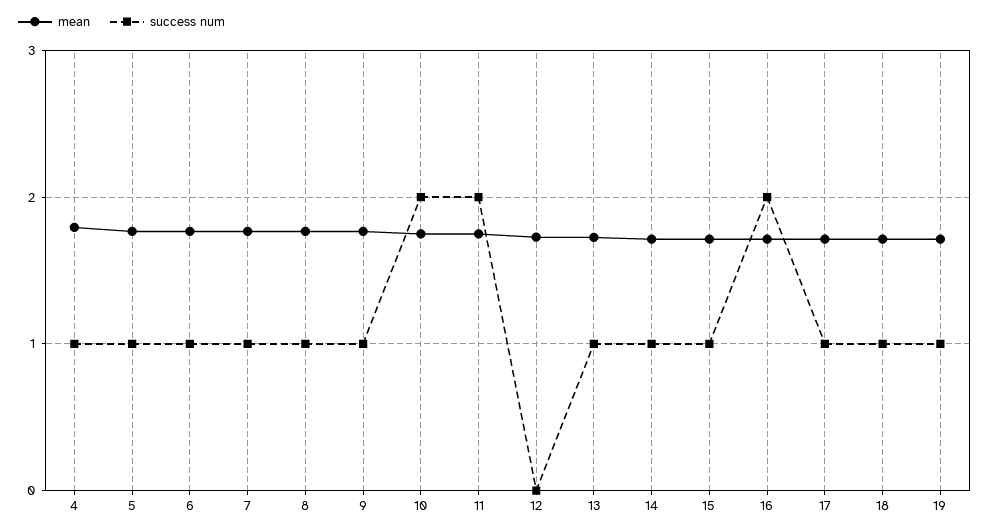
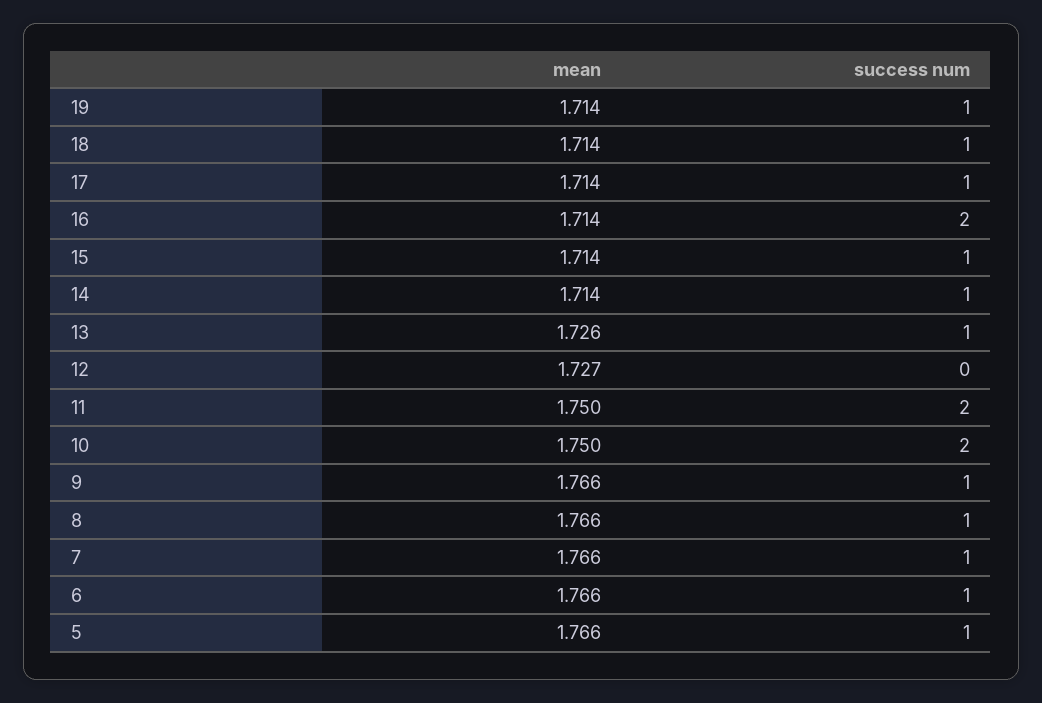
mean, 4: 1.8 -> none
success num, 4: 1 -> none

